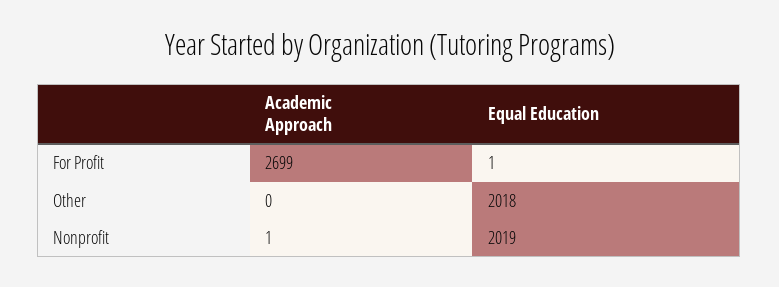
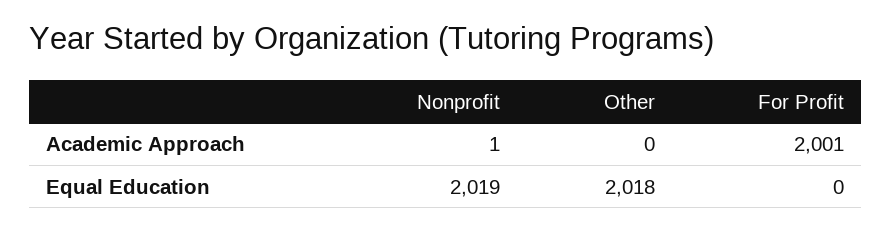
Academic Approach, For Profit: 2699 -> 2001
Equal Education, For Profit: 1 -> 0

